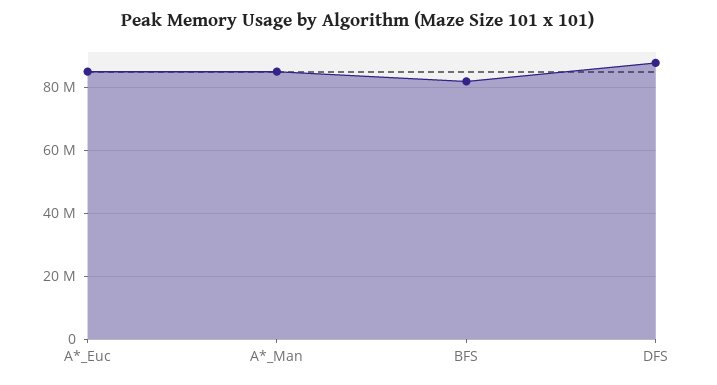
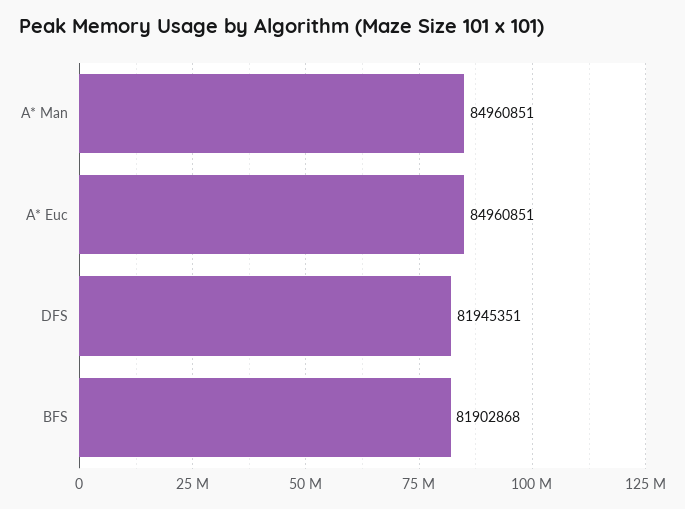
DFS: 88000000 -> 81945351

